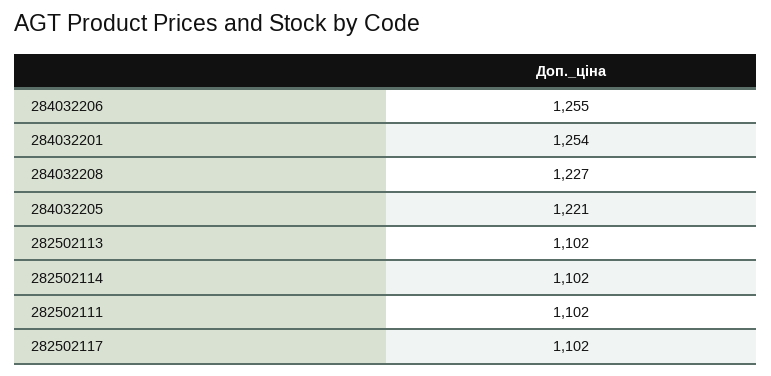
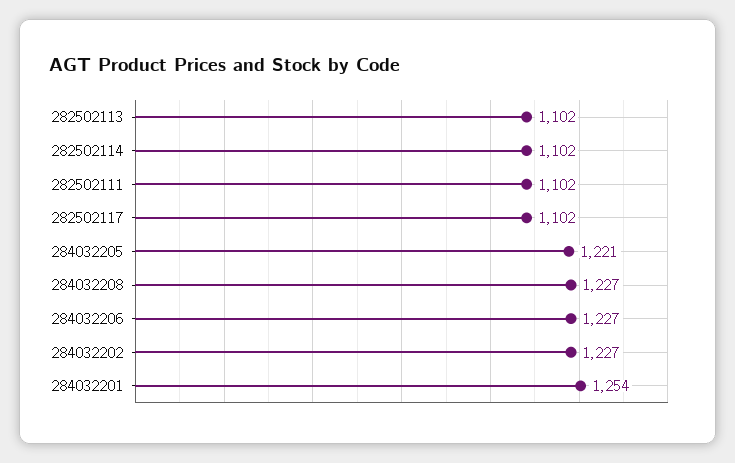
284032206: 1255 -> 1227
284032202: none -> 1227

